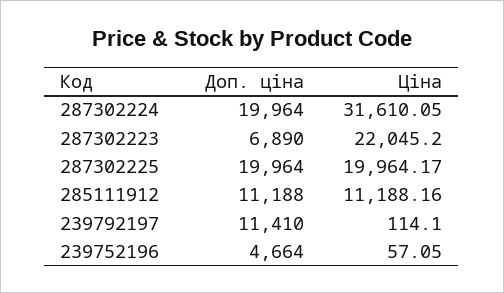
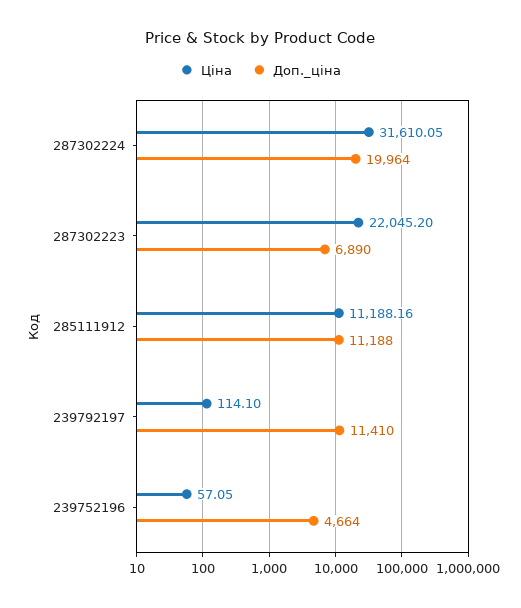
Доп. ціна, 287302225: 19964 -> none
Ціна, 287302225: 19964.17 -> none

